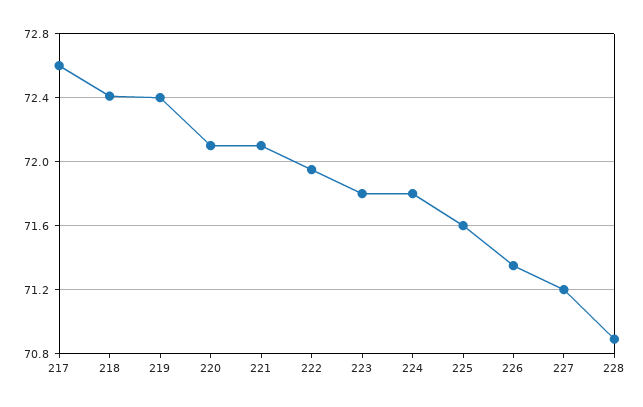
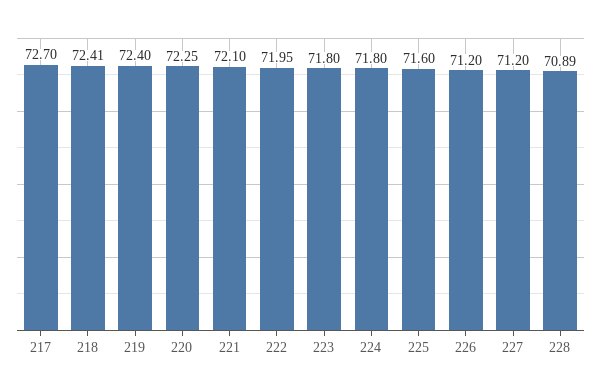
217: 72.6 -> 72.7
220: 72.1 -> 72.25
226: 71.35 -> 71.2

